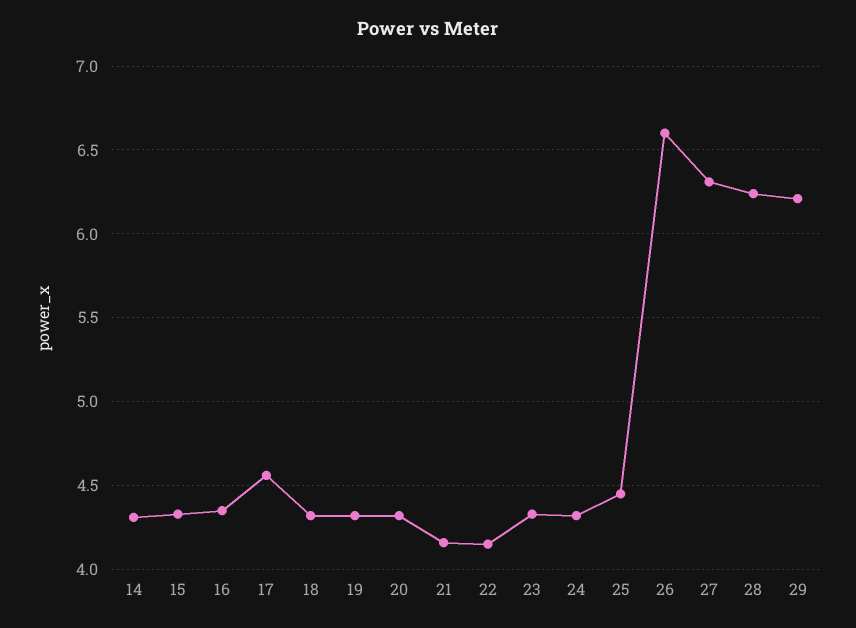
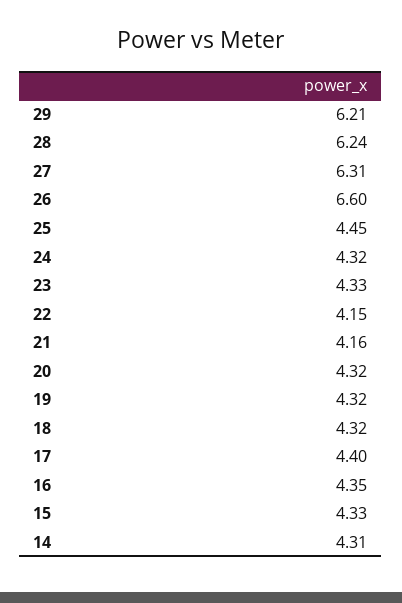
17: 4.55 -> 4.4

